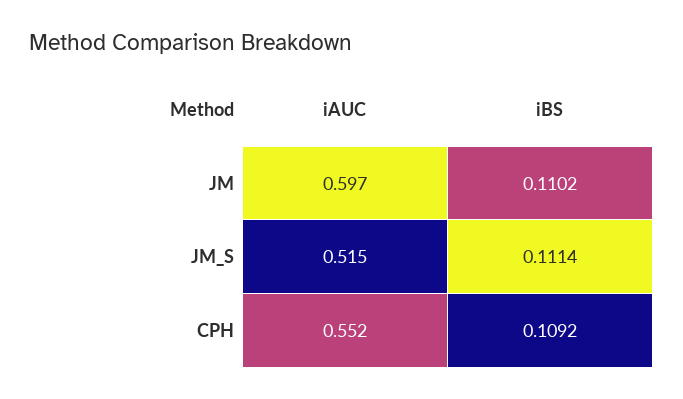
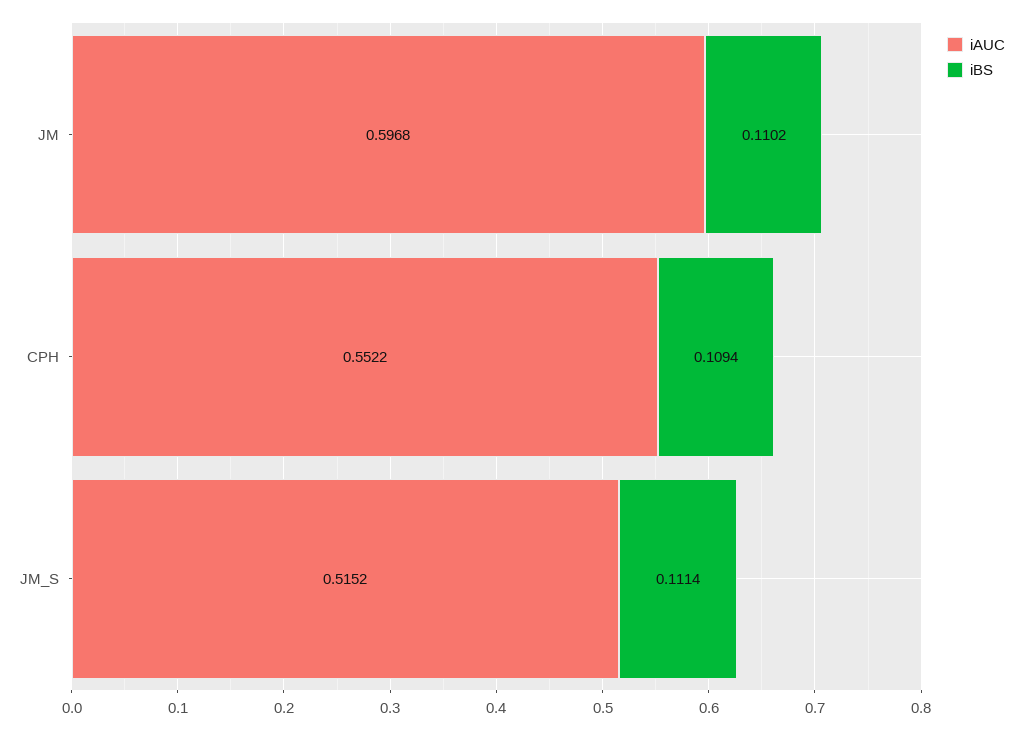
iBS, CPH: 0.1092 -> 0.1094

